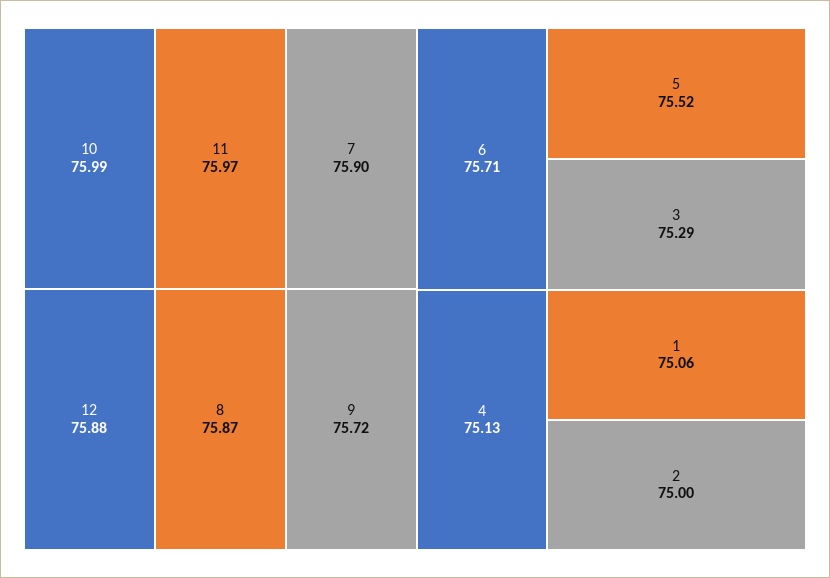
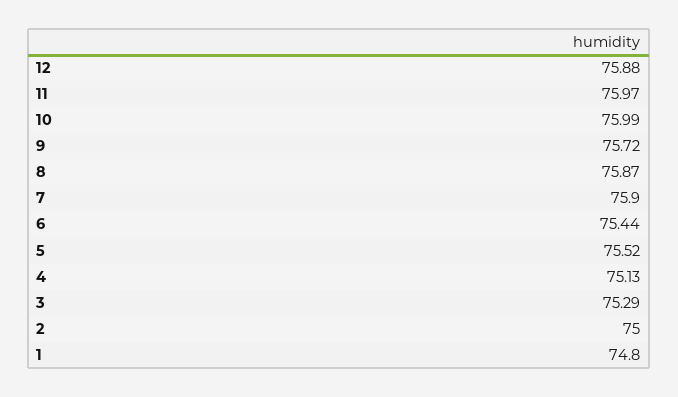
6: 75.71 -> 75.44
1: 75.06 -> 74.8

